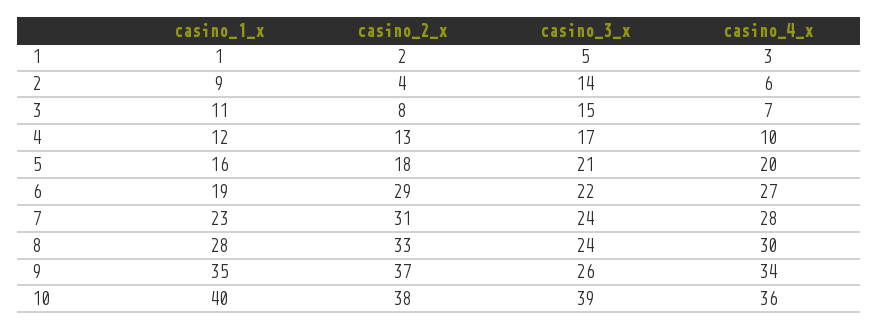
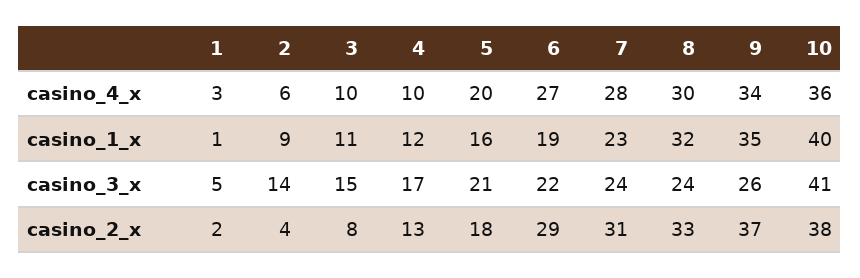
casino_4_x, 3: 7 -> 10
casino_1_x, 8: 28 -> 32
casino_3_x, 10: 39 -> 41

